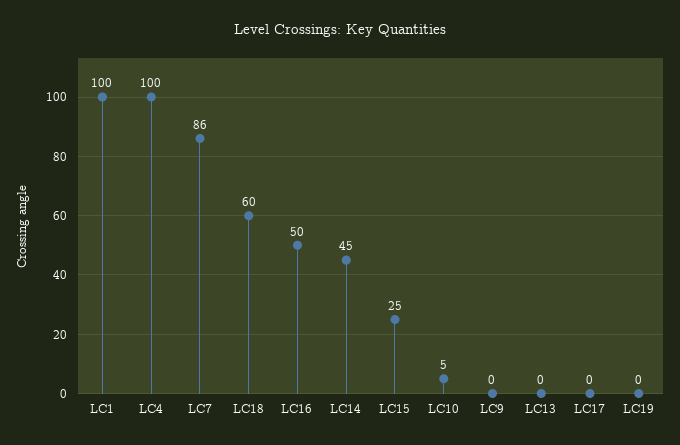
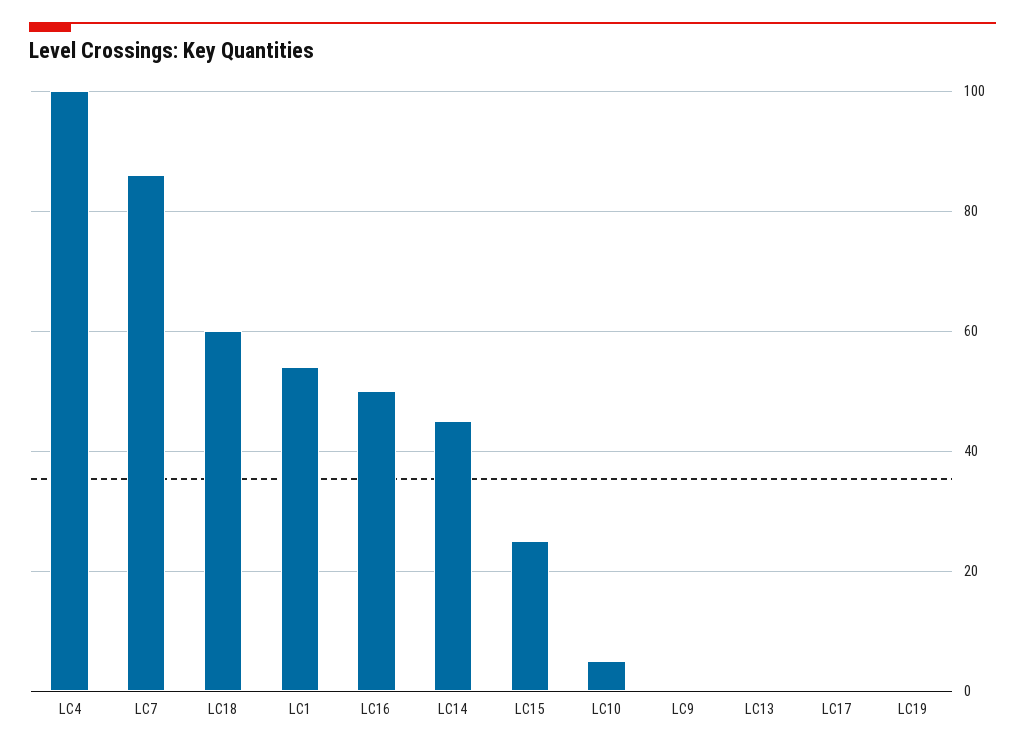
LC1: 100 -> 55

